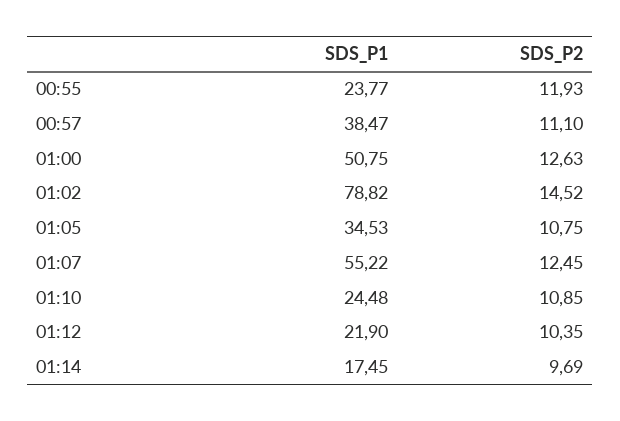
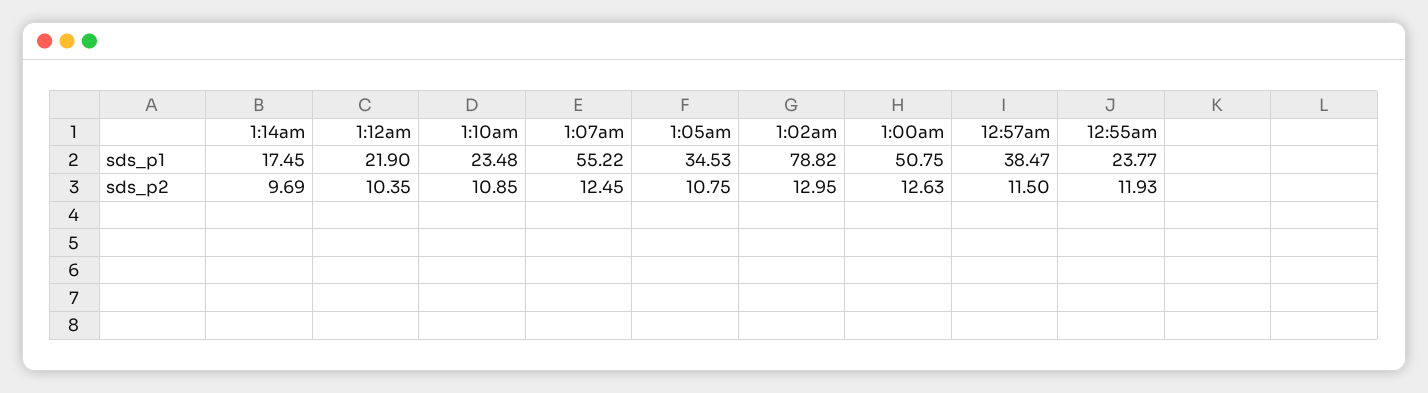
SDS_P2, 00:57: 11.1 -> 11.5
SDS_P2, 01:02: 14.52 -> 12.95
SDS_P1, 01:10: 24.48 -> 23.48

